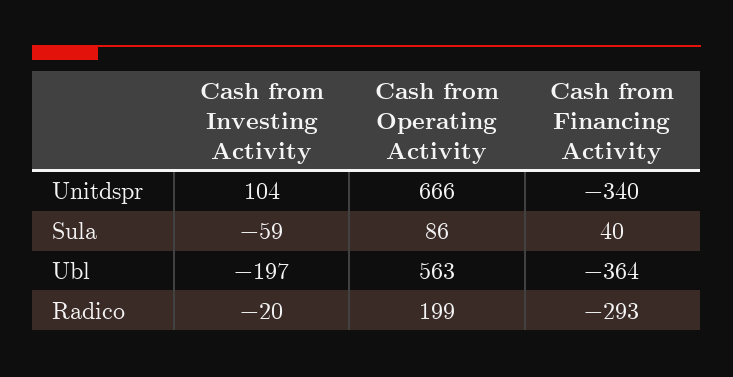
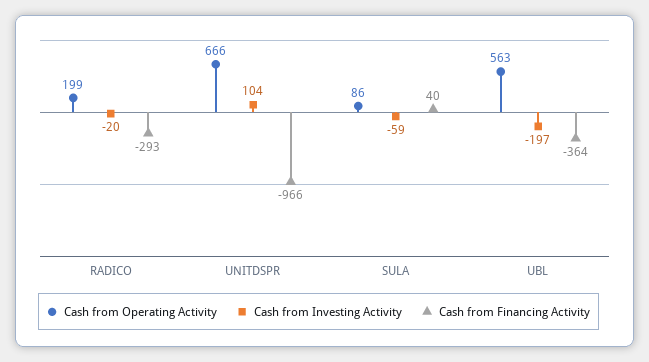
Cash from Financing Activity, Unitdspr: -340 -> -966

